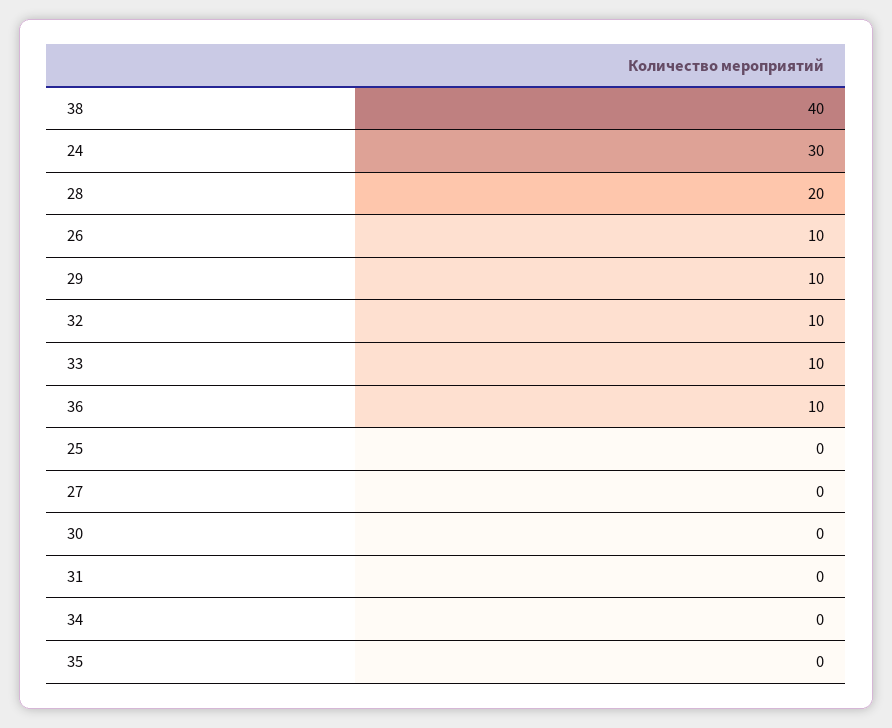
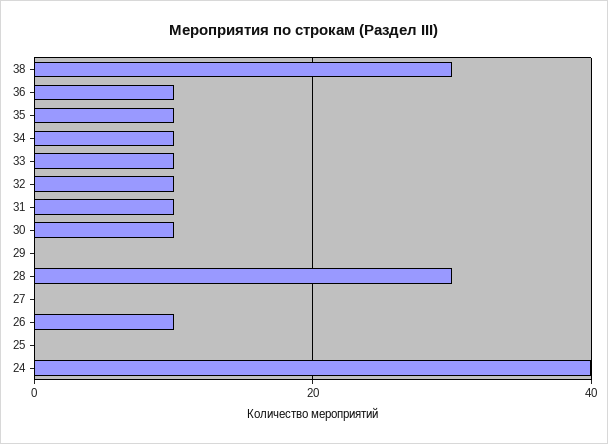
38: 40 -> 30
24: 30 -> 40
28: 20 -> 30
29: 10 -> 0
30: 0 -> 10
31: 0 -> 10
34: 0 -> 10
35: 0 -> 10

